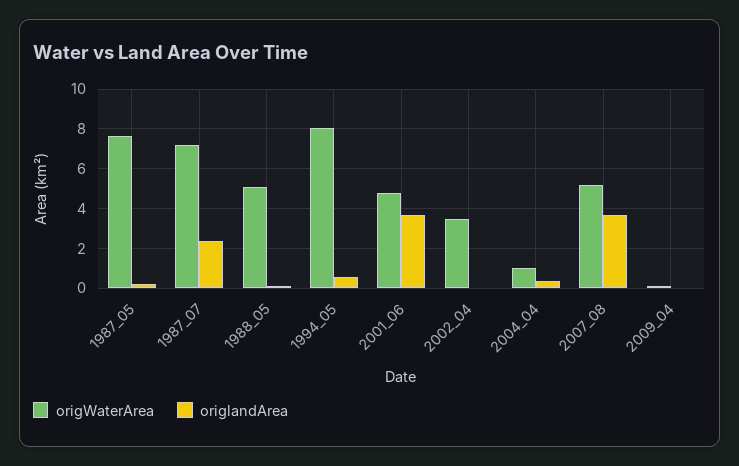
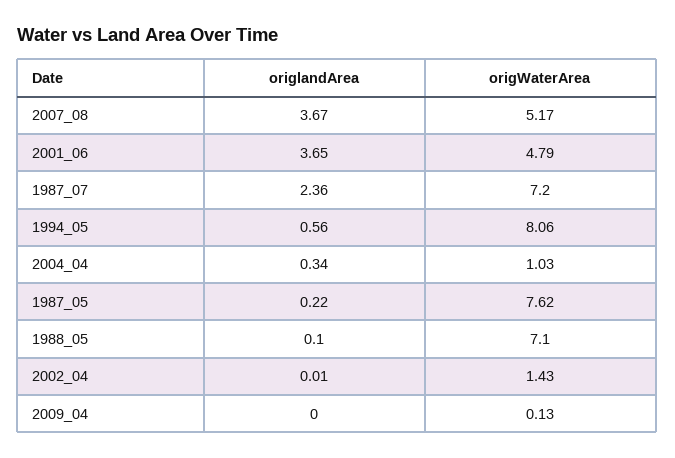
origWaterArea, 1988_05: 5 -> 7.1
origWaterArea, 2002_04: 3.5 -> 1.43

